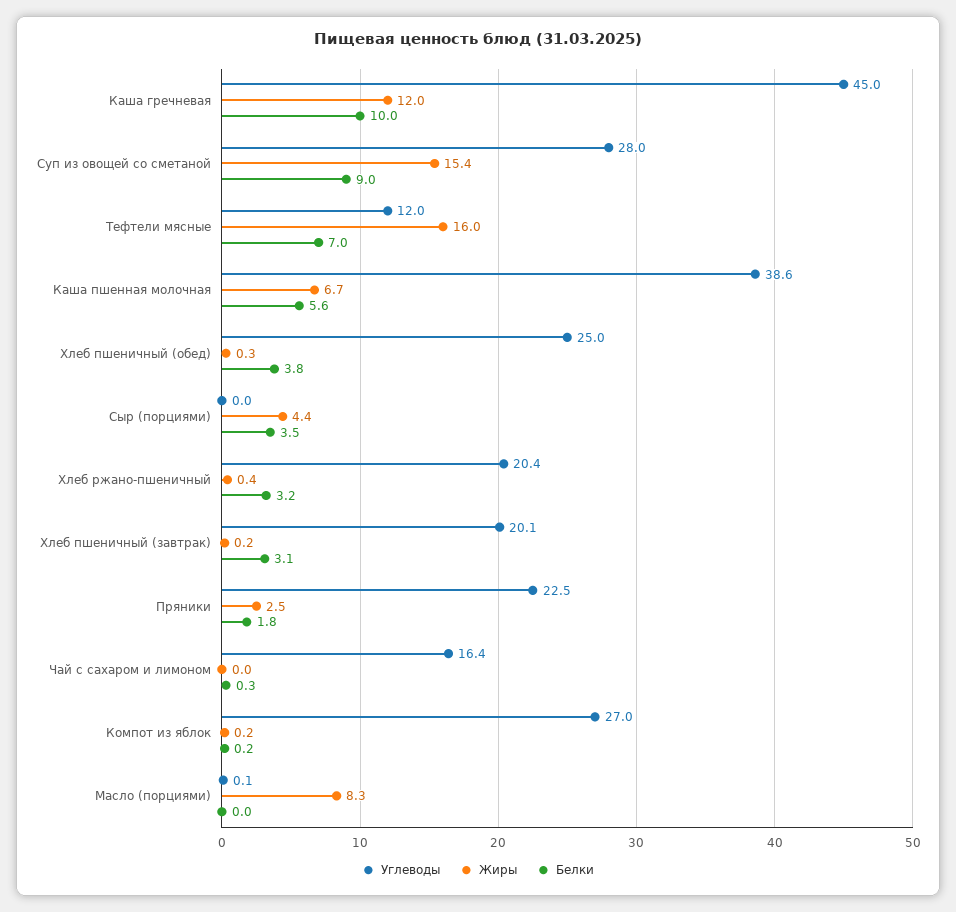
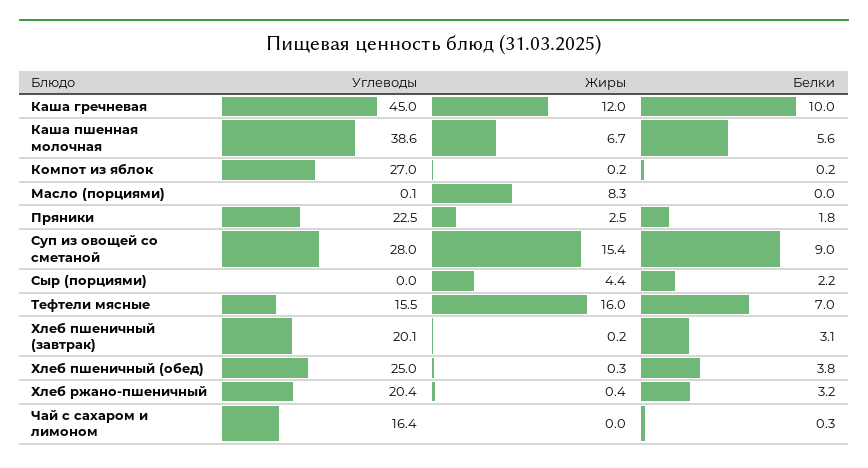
Углеводы, Тефтели мясные: 12 -> 15.5
Белки, Сыр (порциями): 3.5 -> 2.2

